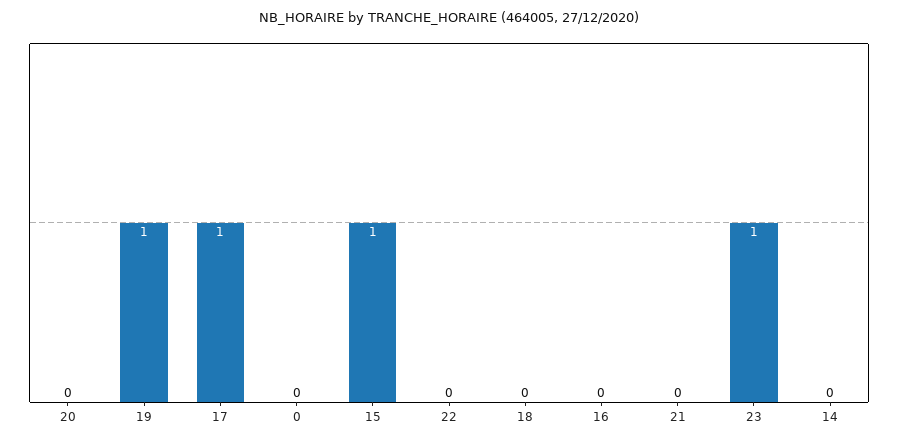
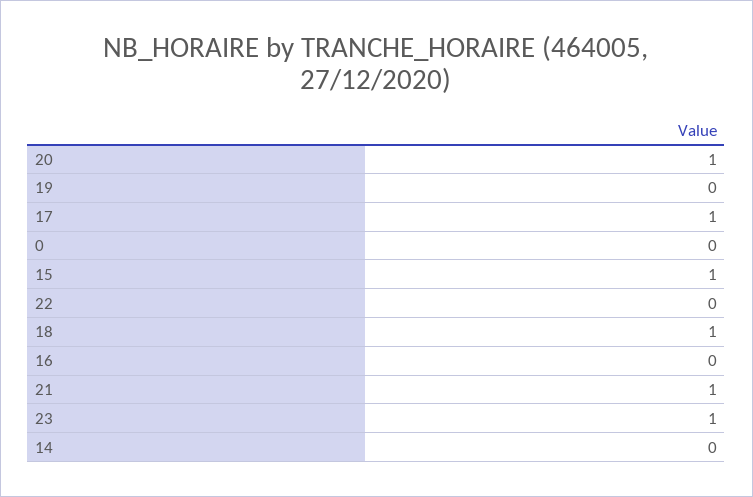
20: 0 -> 1
19: 1 -> 0
18: 0 -> 1
21: 0 -> 1

